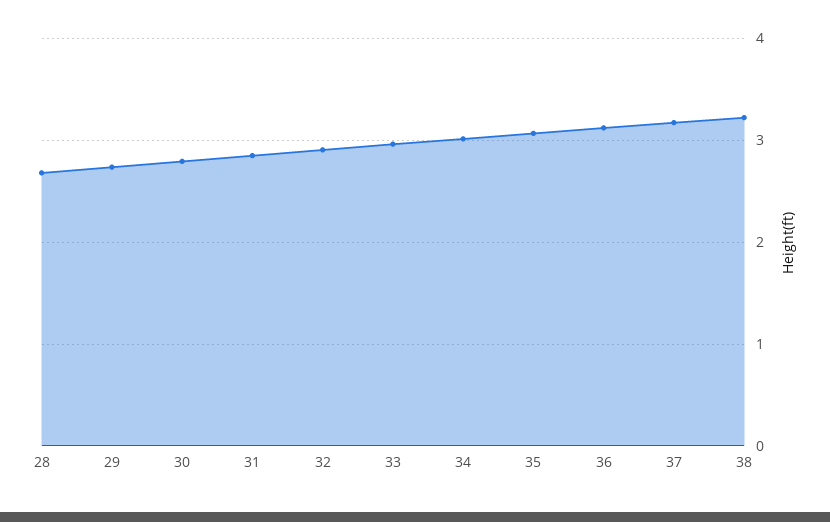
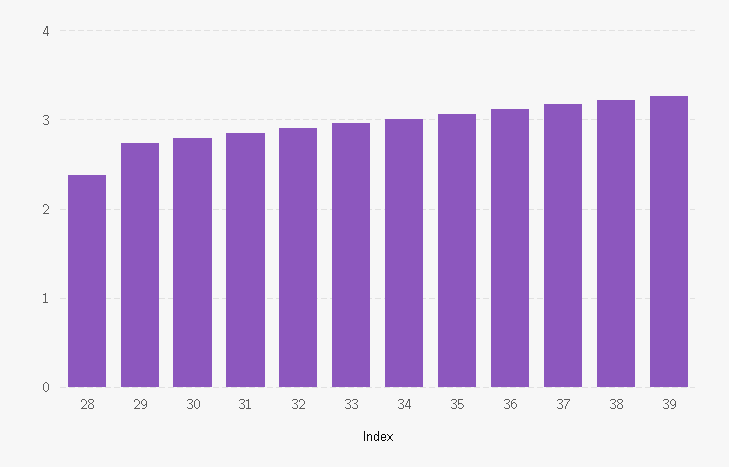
28: 2.7 -> 2.4
39: none -> 3.3

